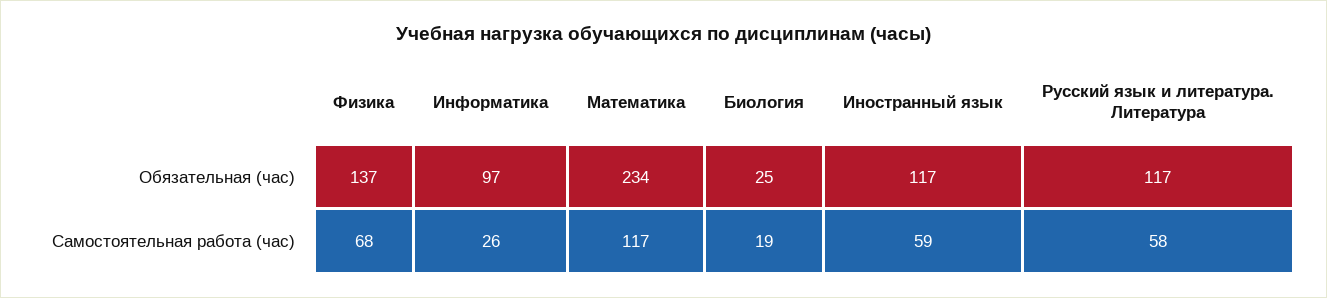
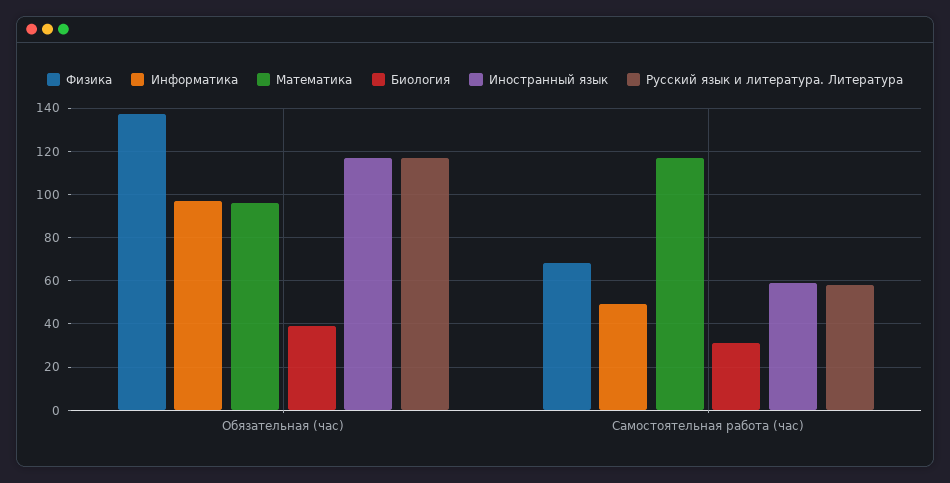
Математика, Обязательная (час): 234 -> 95
Биология, Обязательная (час): 25 -> 40
Информатика, Самостоятельная работа (час): 26 -> 50
Биология, Самостоятельная работа (час): 19 -> 30

